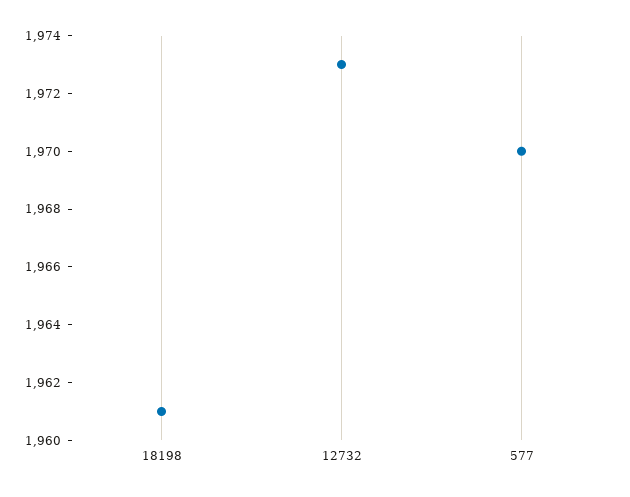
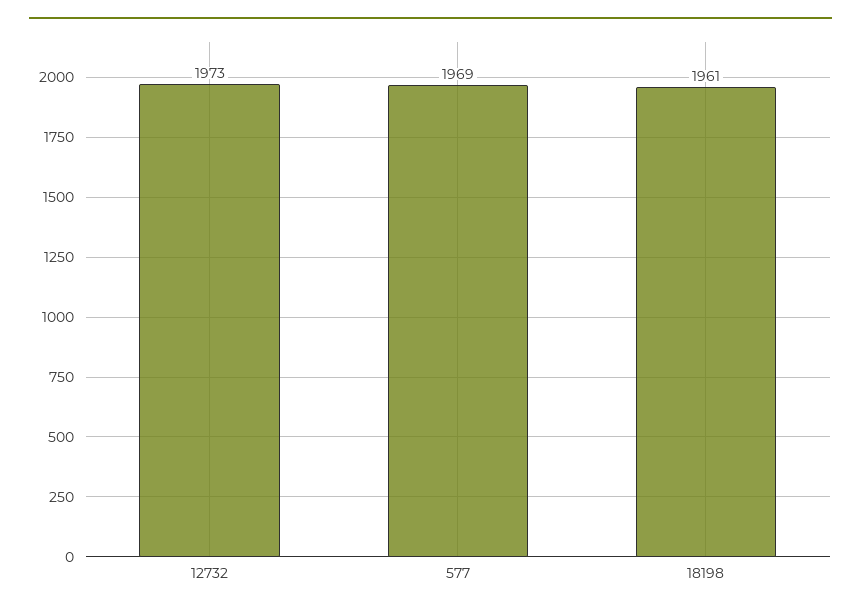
577: 1970 -> 1969

